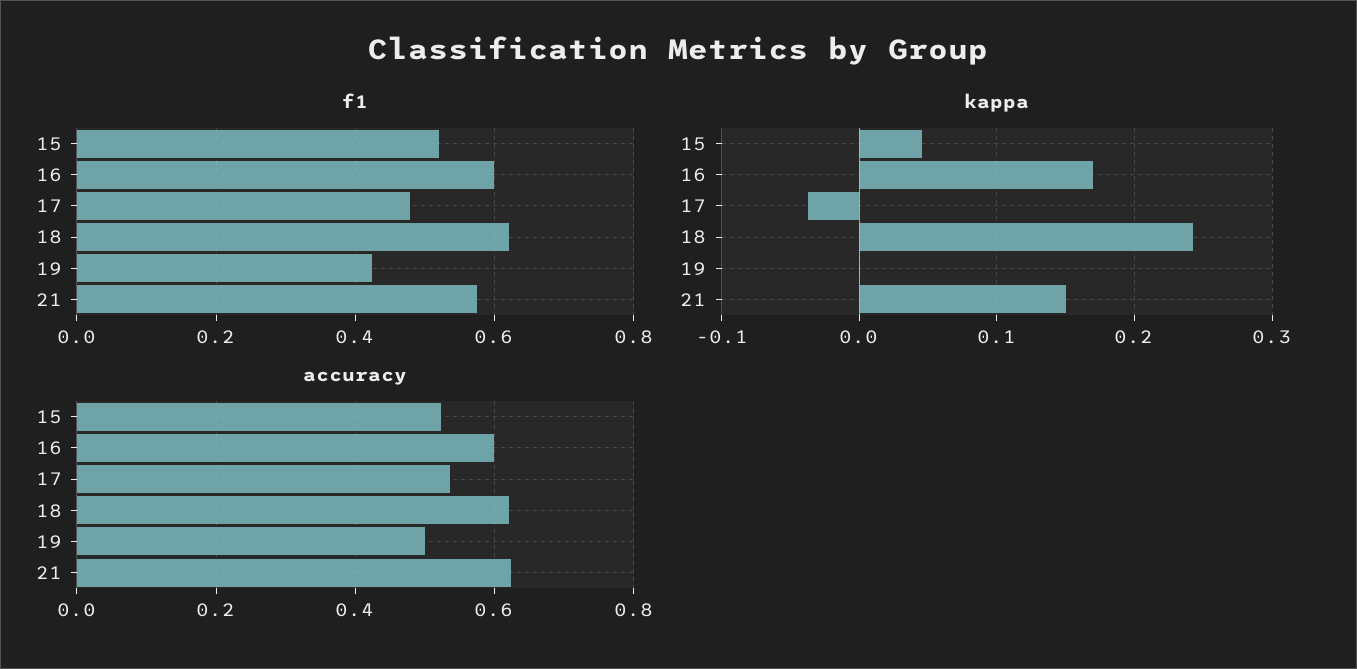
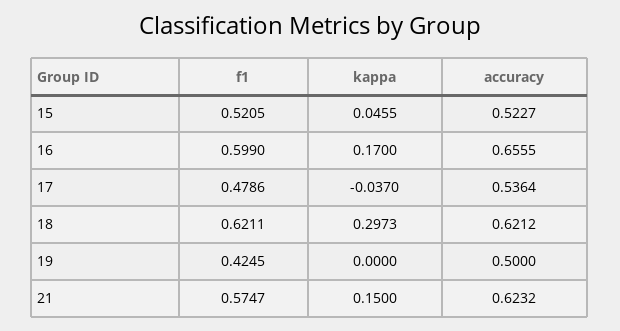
kappa, 18: 0.24 -> 0.2973
accuracy, 16: 0.6 -> 0.6555

